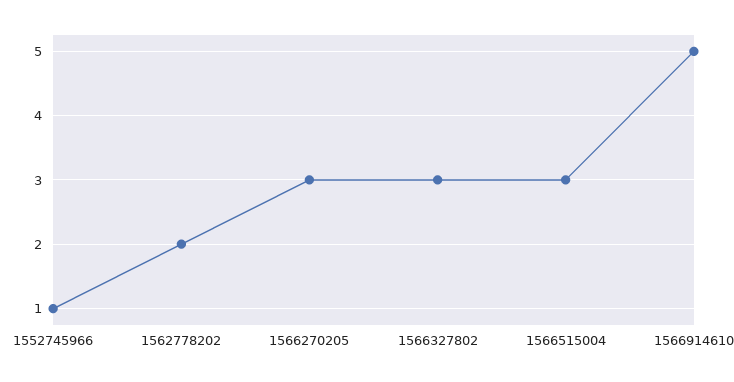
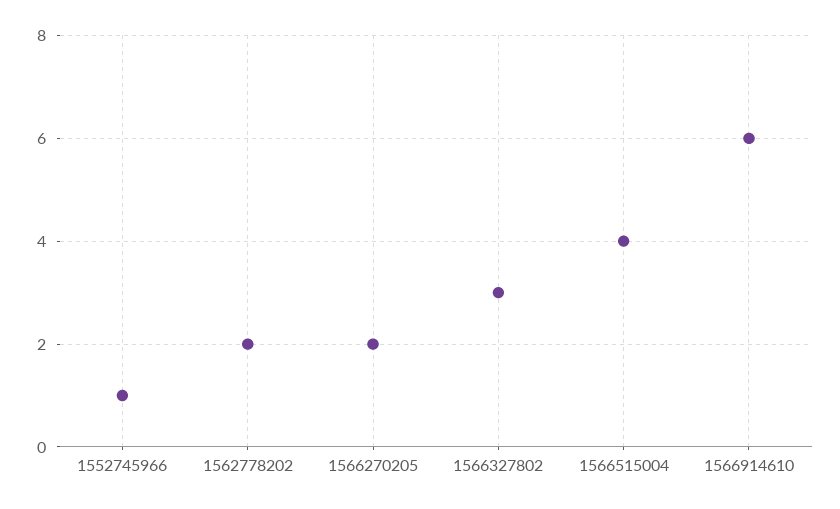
1566270205: 3 -> 2
1566515004: 3 -> 4
1566914610: 5 -> 6

